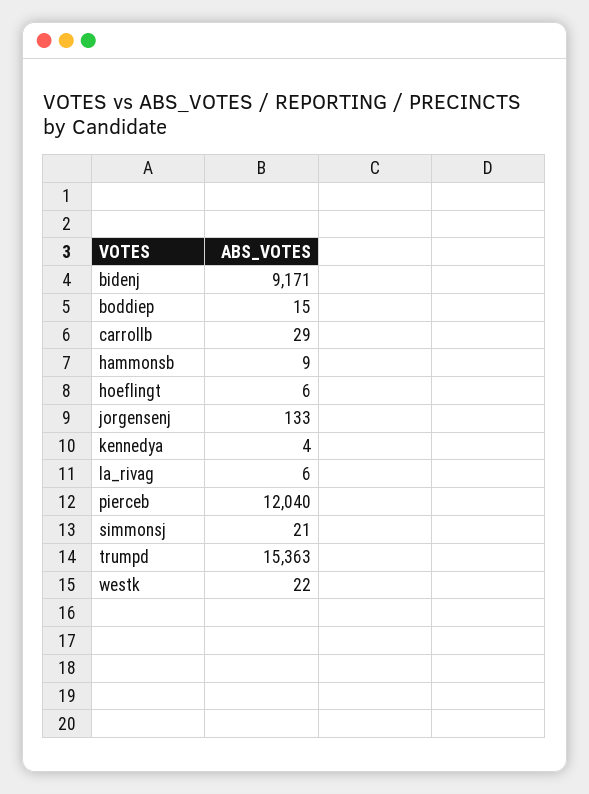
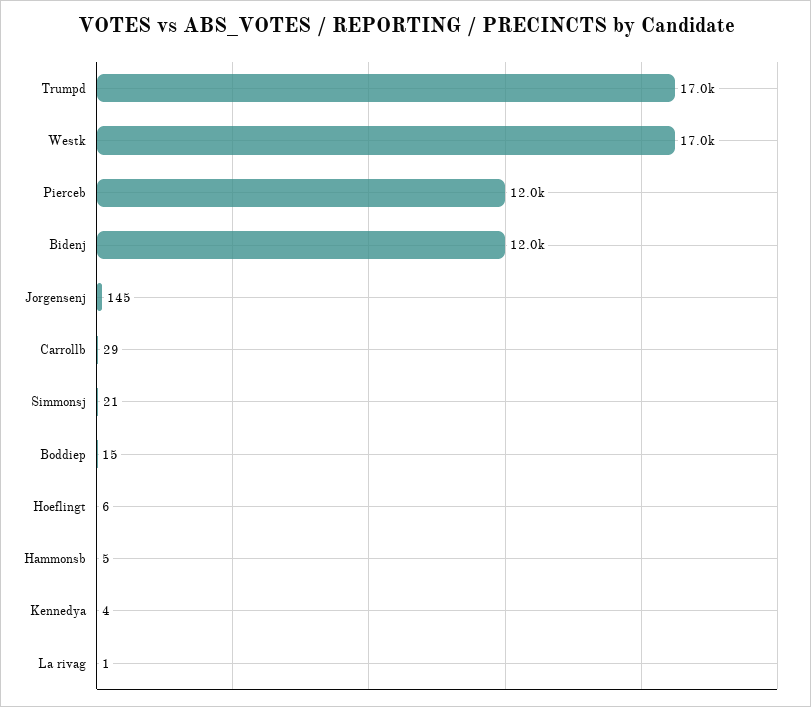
bidenj: 9171 -> 12000
hammonsb: 9 -> 5
jorgensenj: 133 -> 145
la_rivag: 6 -> 1
trumpd: 15363 -> 17000
westk: 22 -> 17000

